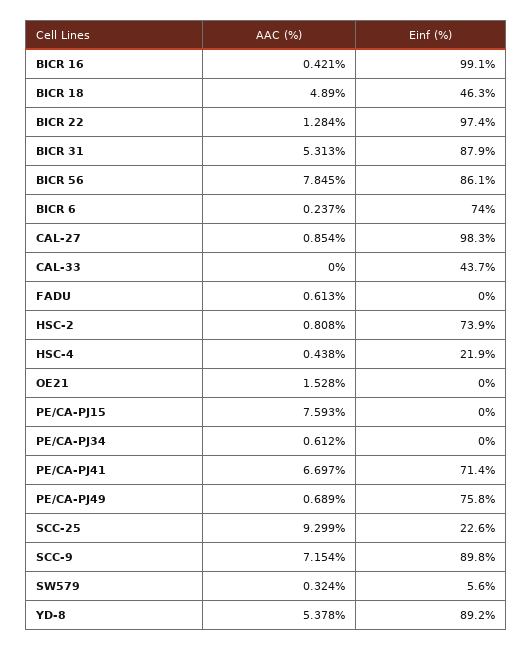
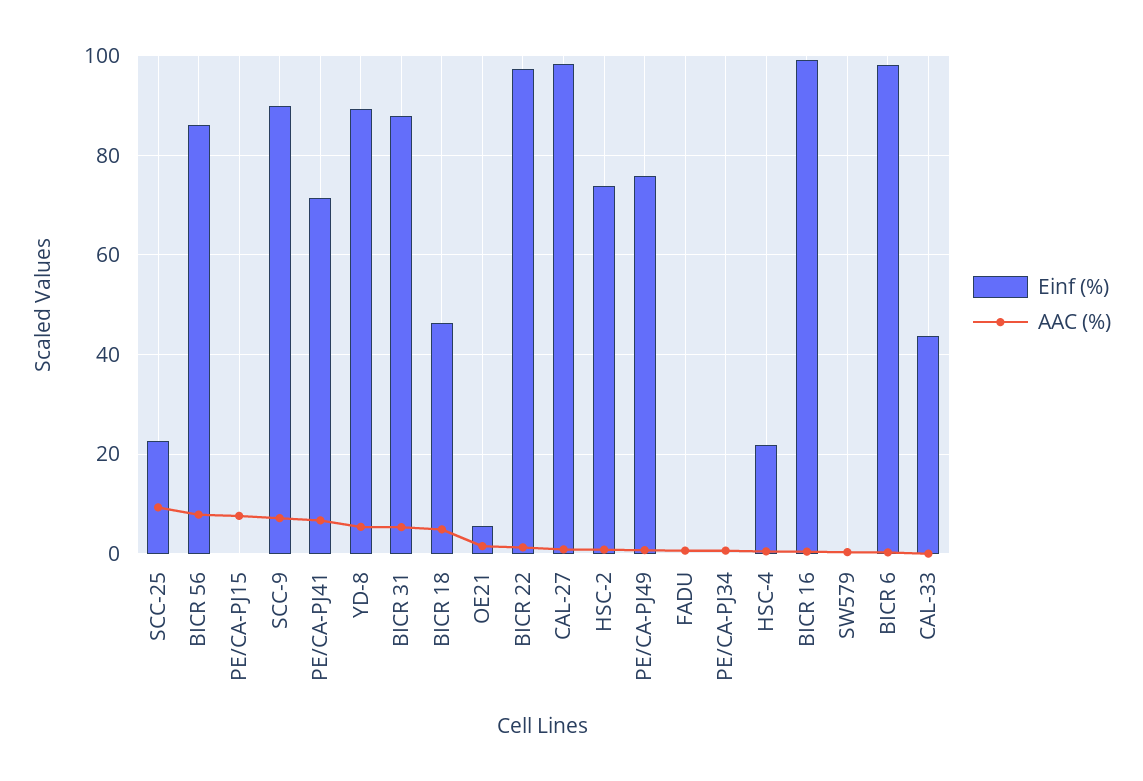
Einf (%), BICR 6: 74 -> 98
Einf (%), OE21: 0 -> 6
Einf (%), SW579: 5.6 -> 0

